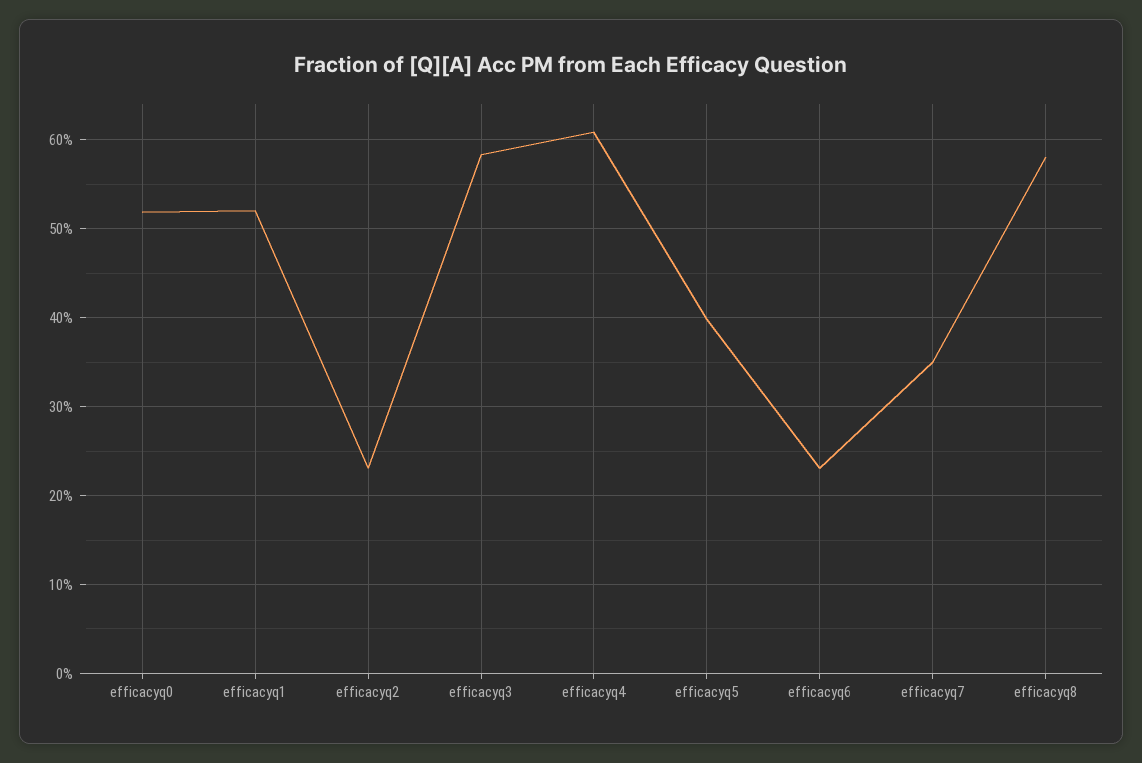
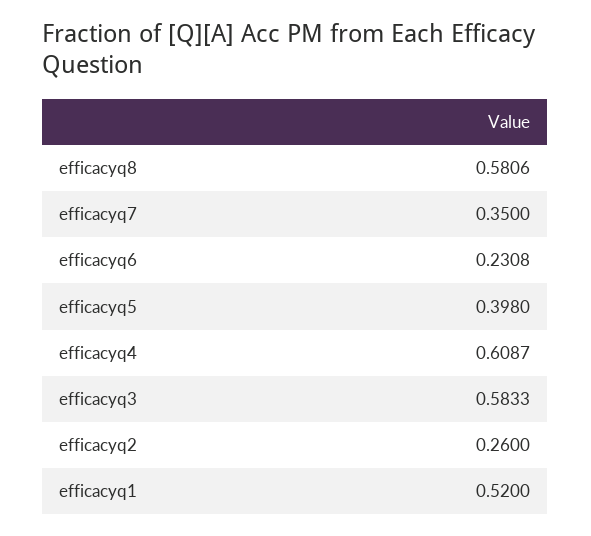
efficacyq0: 0.52 -> none
efficacyq2: 0.23 -> 0.26

